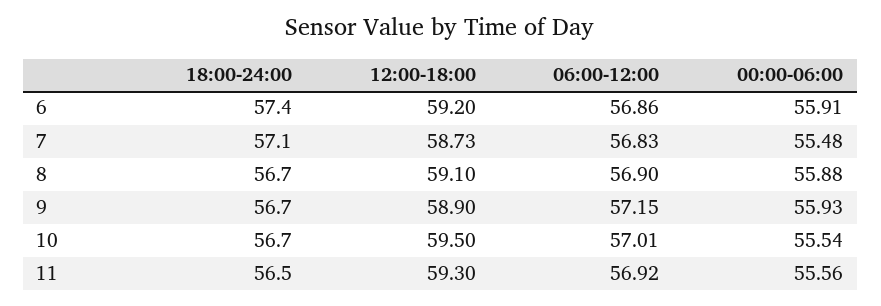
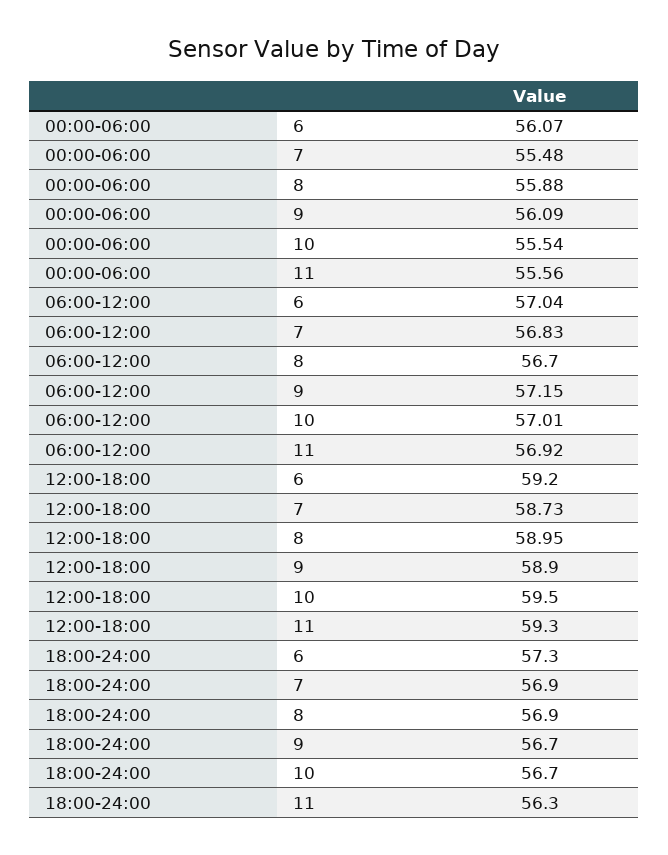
18:00-24:00, 6: 57.4 -> 57.3
06:00-12:00, 6: 56.86 -> 57.04
00:00-06:00, 6: 55.91 -> 56.07
18:00-24:00, 7: 57.1 -> 56.9
18:00-24:00, 8: 56.7 -> 56.9
12:00-18:00, 8: 59.1 -> 58.95
06:00-12:00, 8: 56.9 -> 56.7
00:00-06:00, 9: 55.93 -> 56.09
18:00-24:00, 11: 56.5 -> 56.3

